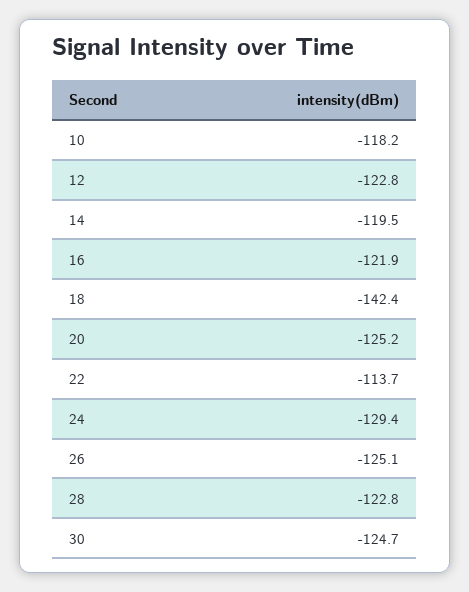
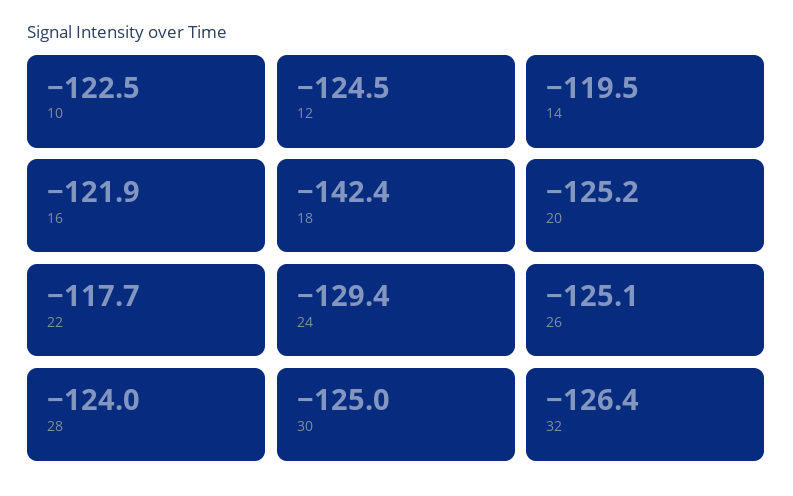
10: -118.2 -> -122.5
12: -122.8 -> -124.5
22: -113.7 -> -117.7
28: -122.8 -> -124
30: -124.7 -> -125
32: none -> -126.4

